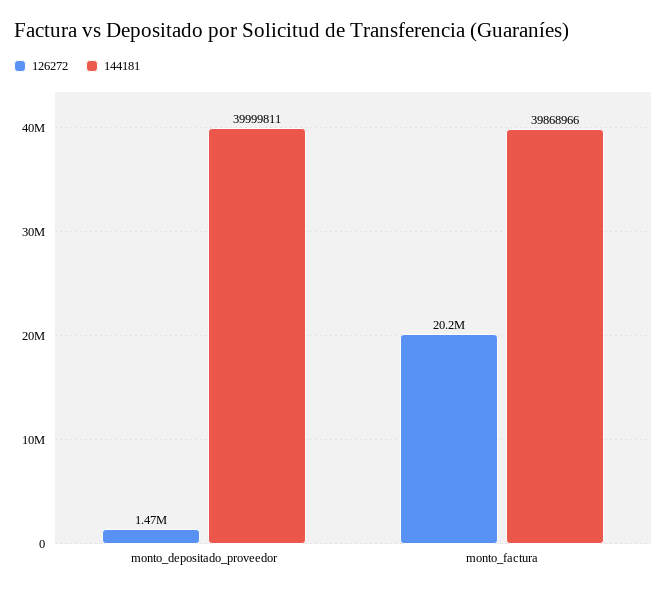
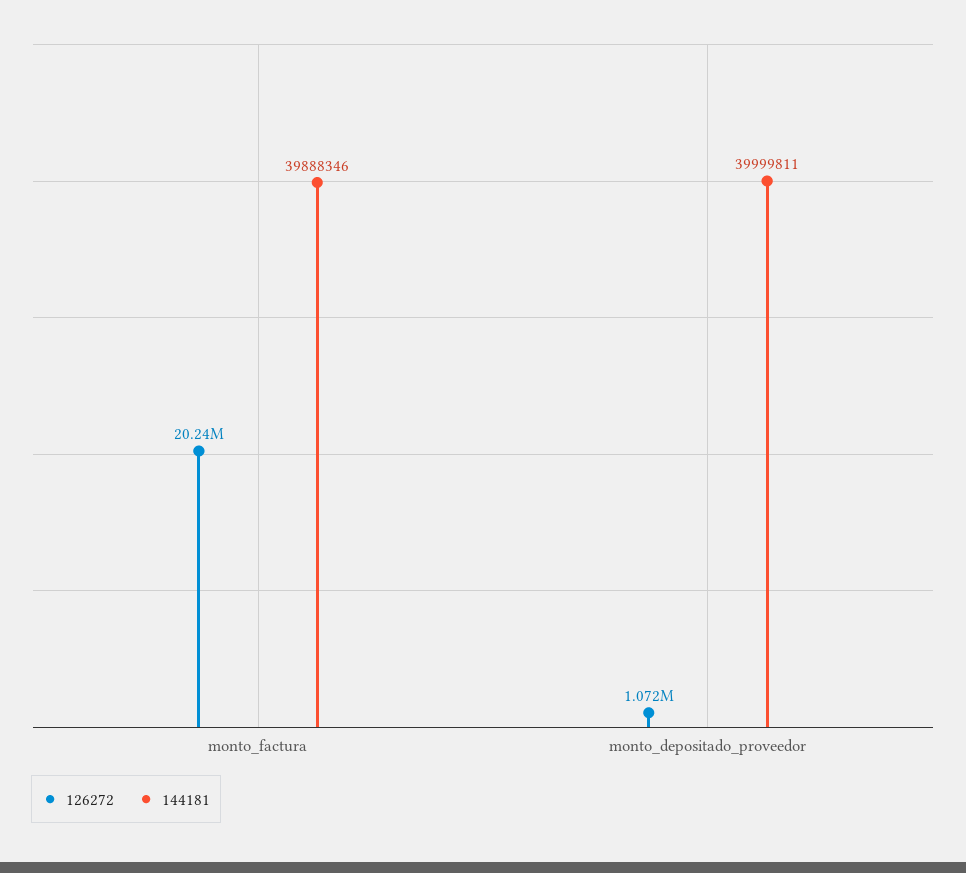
126272, monto_depositado_proveedor: 1470000 -> 1072000
144181, monto_factura: 39868966 -> 39888346

